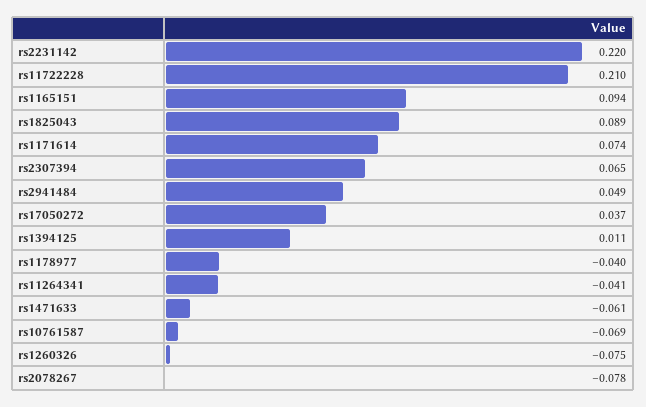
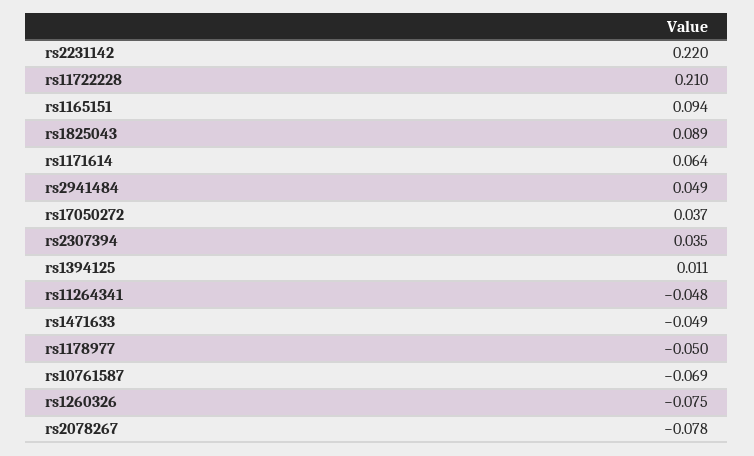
rs1171614: 0.074 -> 0.064
rs2307394: 0.065 -> 0.035
rs1178977: -0.04 -> -0.05
rs11264341: -0.041 -> -0.048
rs1471633: -0.061 -> -0.049

